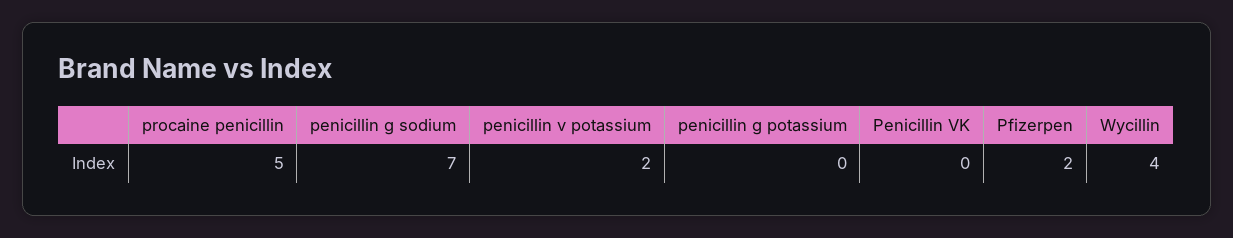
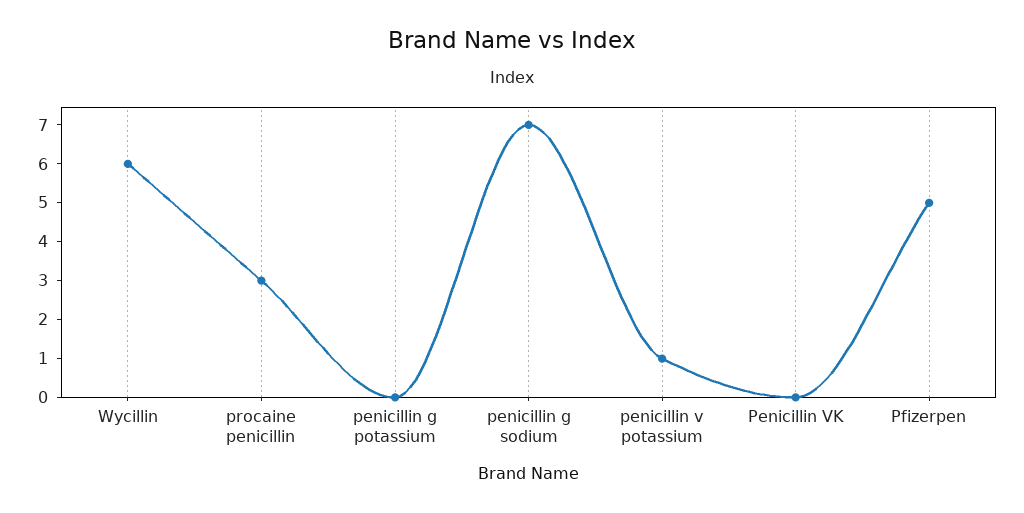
procaine penicillin: 5 -> 3
penicillin v potassium: 2 -> 1
Pfizerpen: 2 -> 5
Wycillin: 4 -> 6

